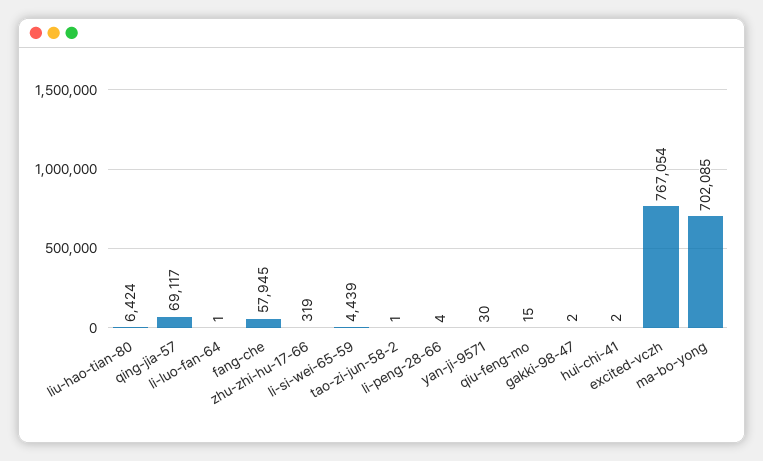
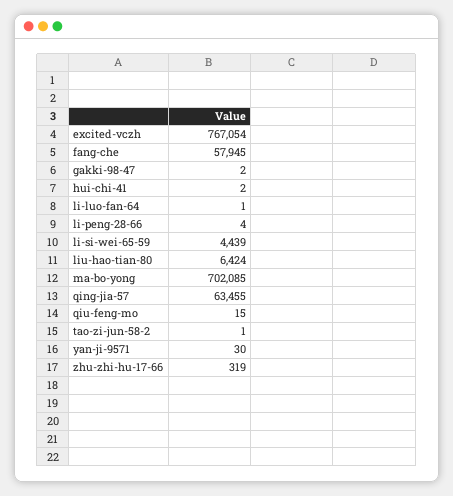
qing-jia-57: 69117 -> 63455

